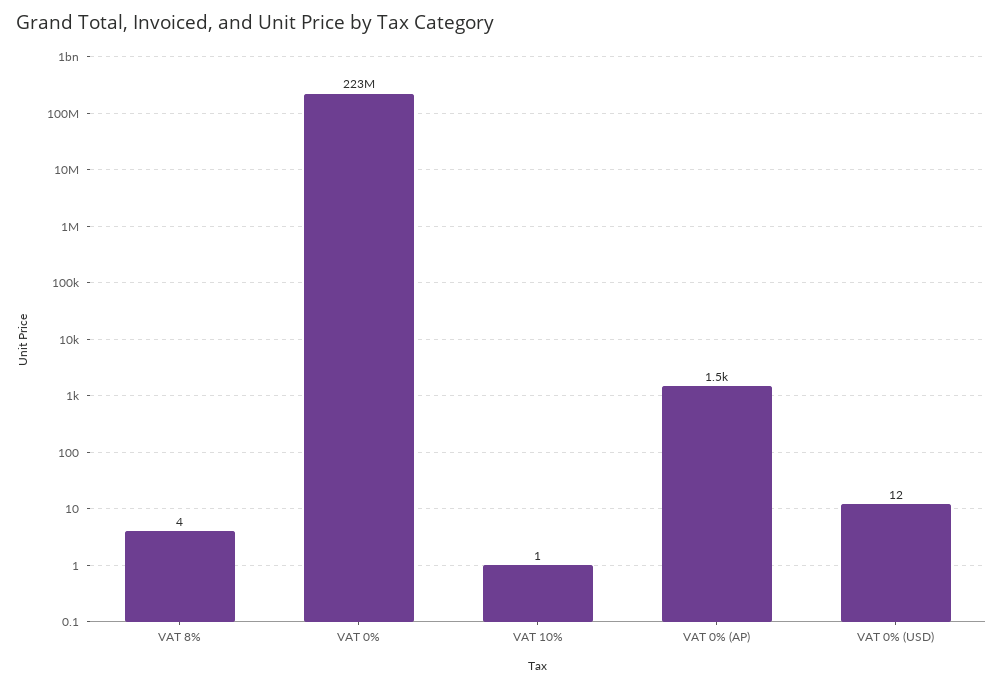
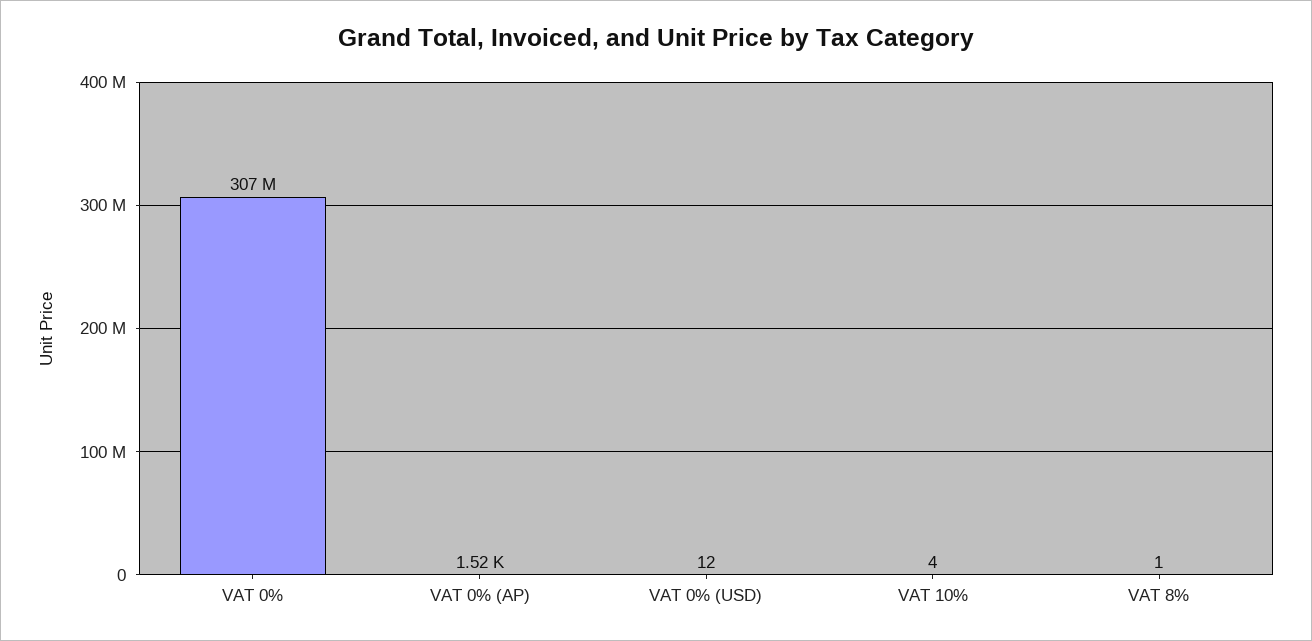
VAT 8%: 4 -> 1
VAT 0%: 223000000 -> 307000000
VAT 10%: 1 -> 4

